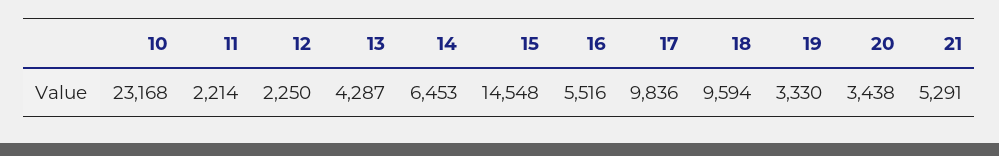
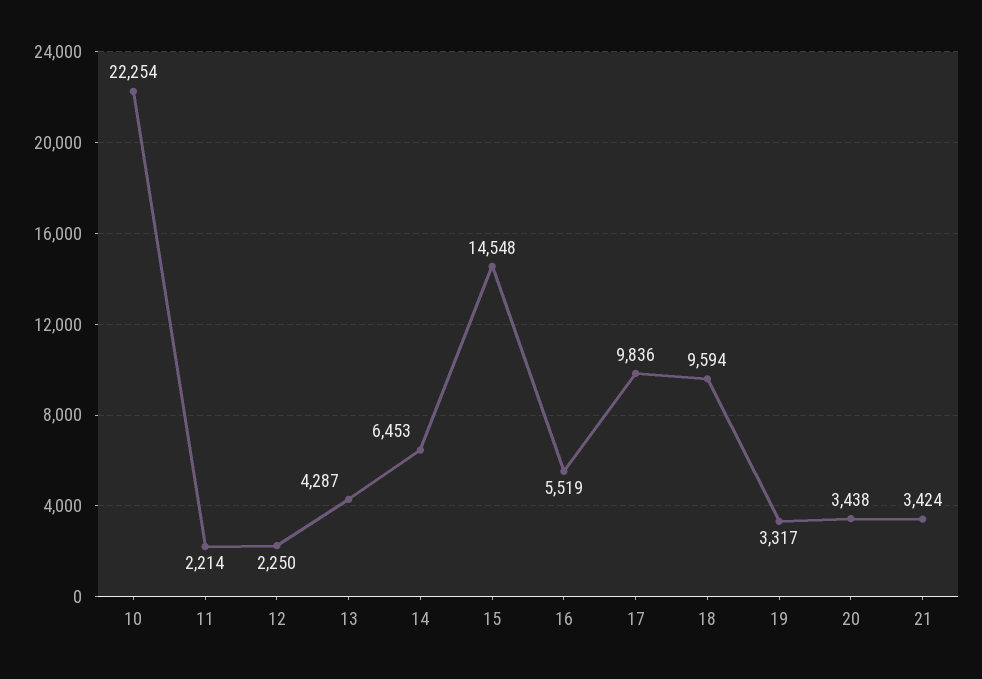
10: 23168 -> 22254
16: 5516 -> 5519
19: 3330 -> 3317
21: 5291 -> 3424

